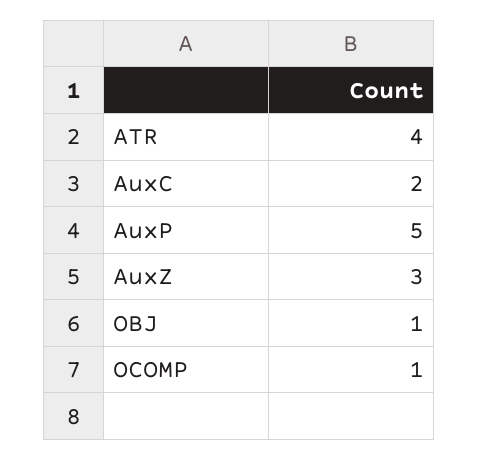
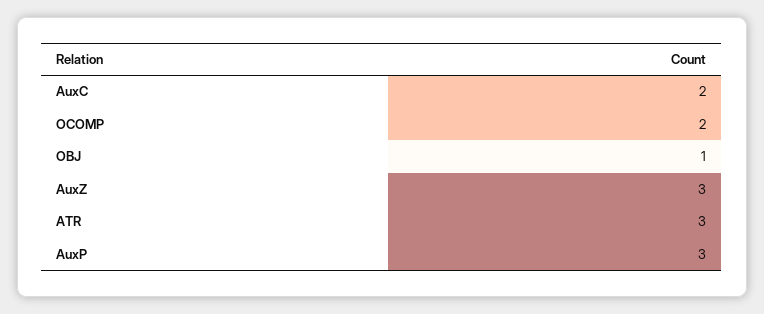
ATR: 4 -> 3
AuxP: 5 -> 3
OCOMP: 1 -> 2

